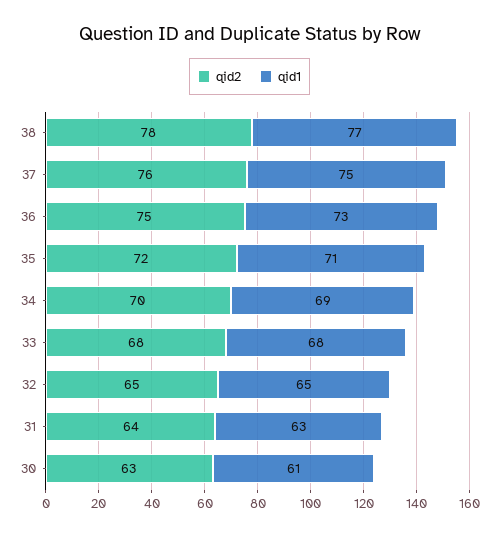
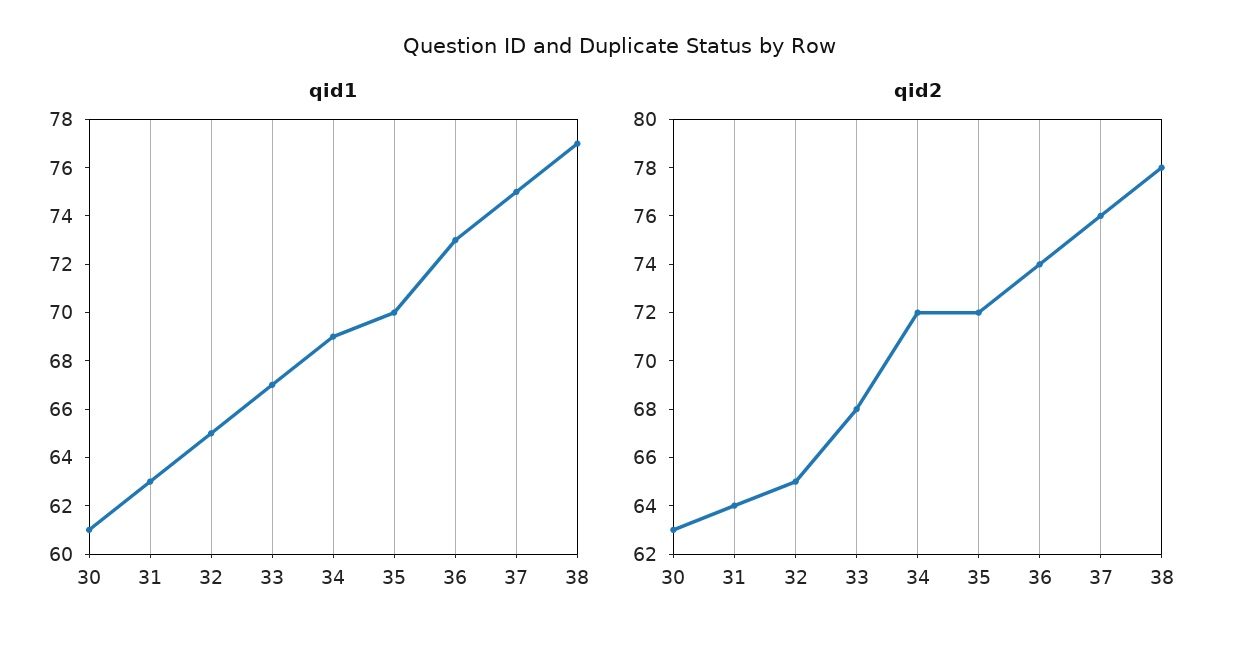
qid2, 36: 75 -> 74
qid1, 35: 71 -> 70
qid2, 34: 70 -> 72
qid1, 33: 68 -> 67

